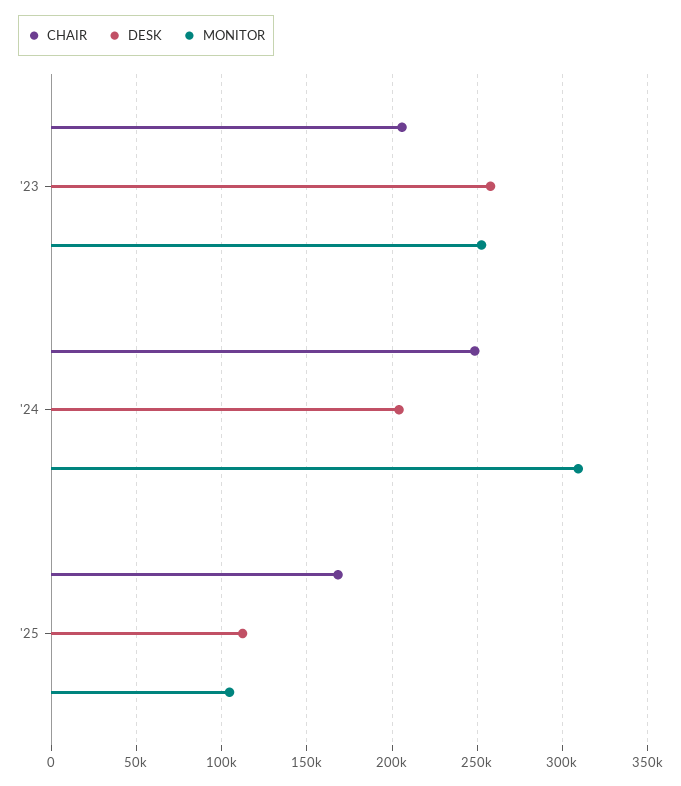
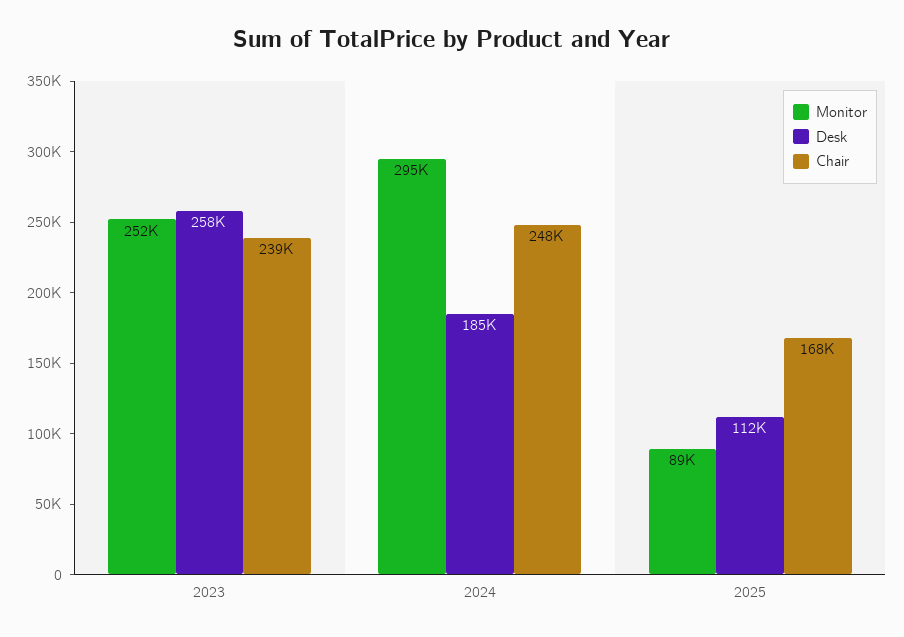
CHAIR, '23: 205000 -> 239000
DESK, '24: 205000 -> 185000
MONITOR, '24: 310000 -> 295000
MONITOR, '25: 105000 -> 89000

